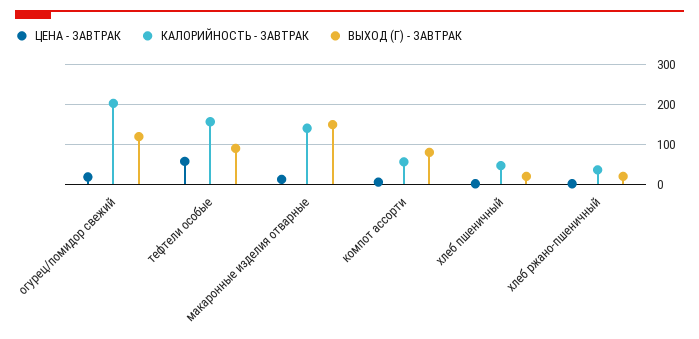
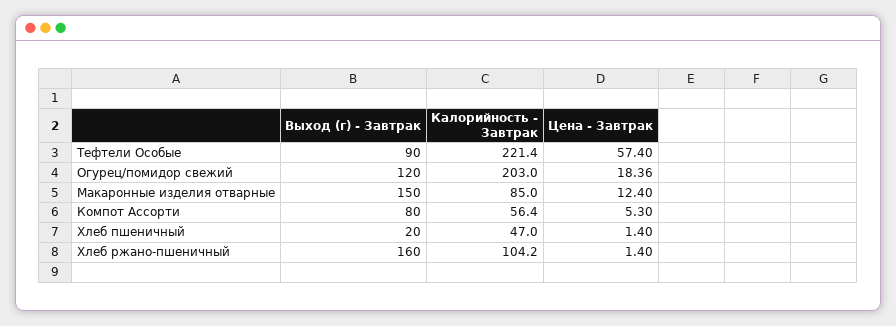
КАЛОРИЙНОСТЬ - ЗАВТРАК, тефтели особые: 160 -> 221.4
КАЛОРИЙНОСТЬ - ЗАВТРАК, макаронные изделия отварные: 140 -> 85
КАЛОРИЙНОСТЬ - ЗАВТРАК, хлеб ржано-пшеничный: 40 -> 104.2
ВЫХОД (Г) - ЗАВТРАК, хлеб ржано-пшеничный: 20 -> 160

